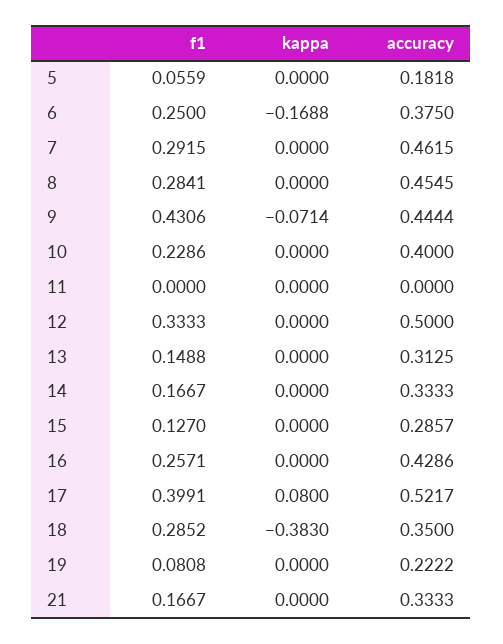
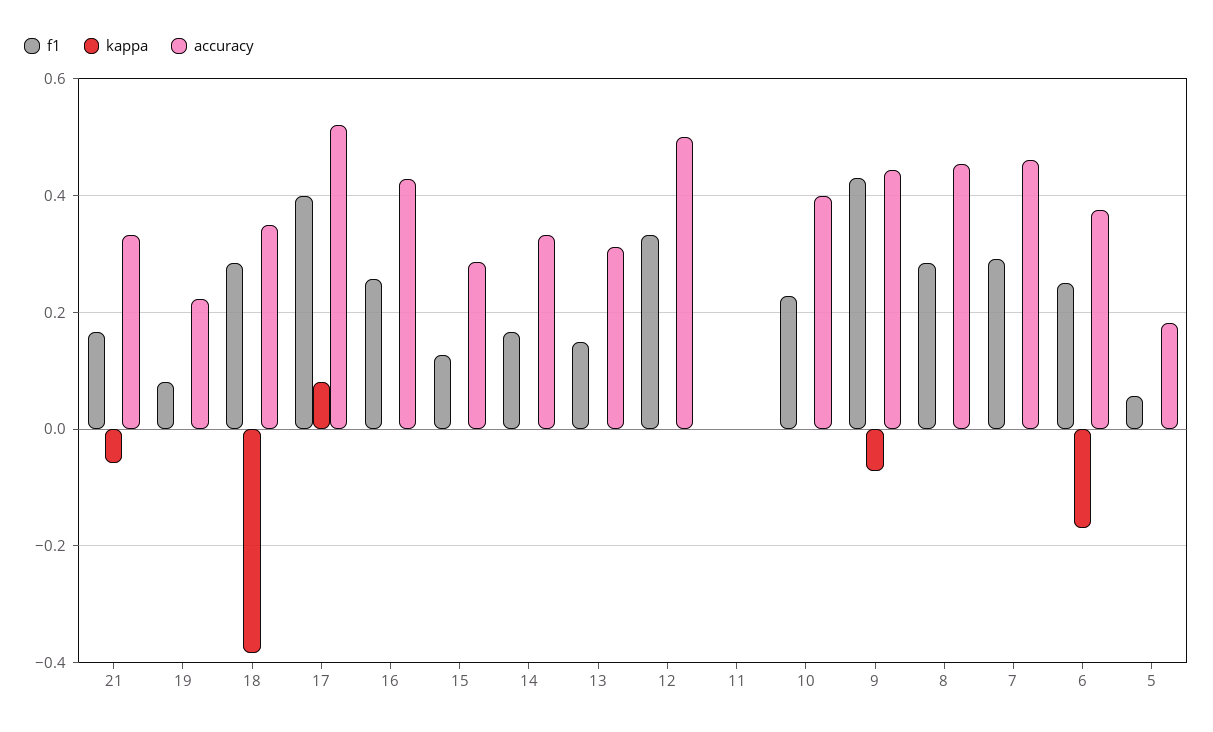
kappa, 21: 0 -> -0.06

